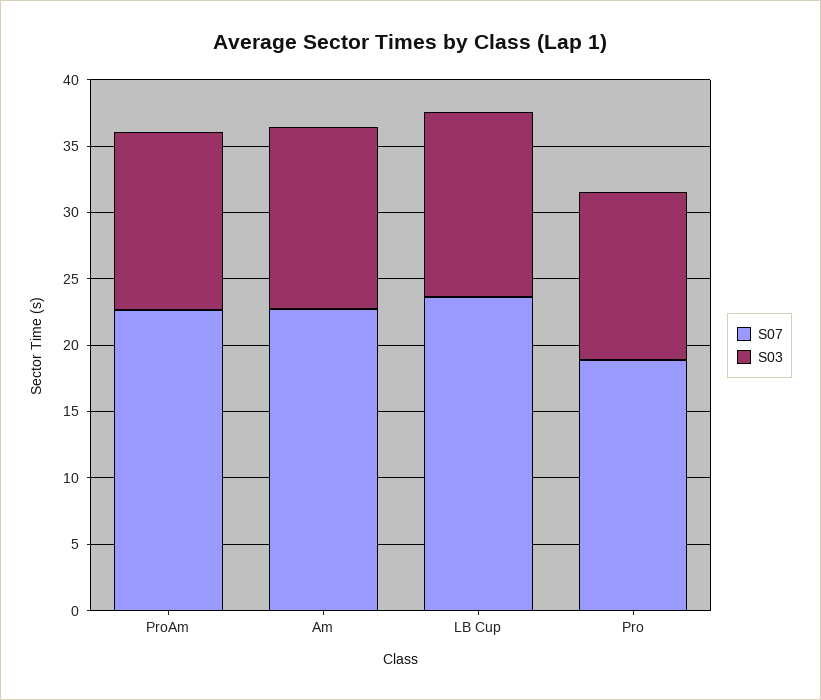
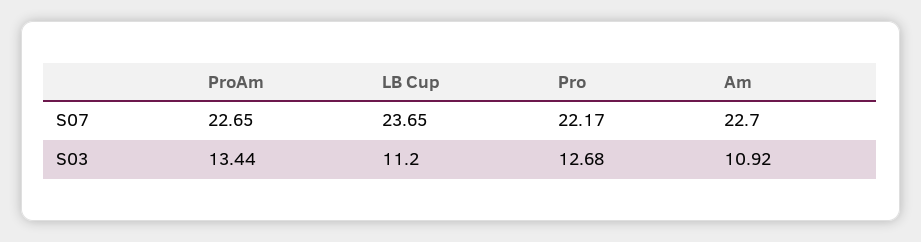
S03, Am: 14 -> 10.92
S03, LB Cup: 14 -> 11.2
S07, Pro: 19 -> 22.17

